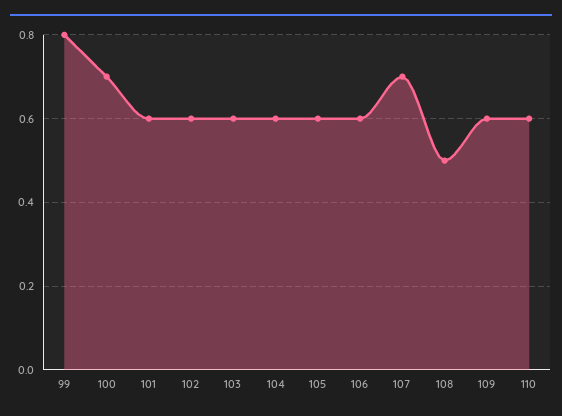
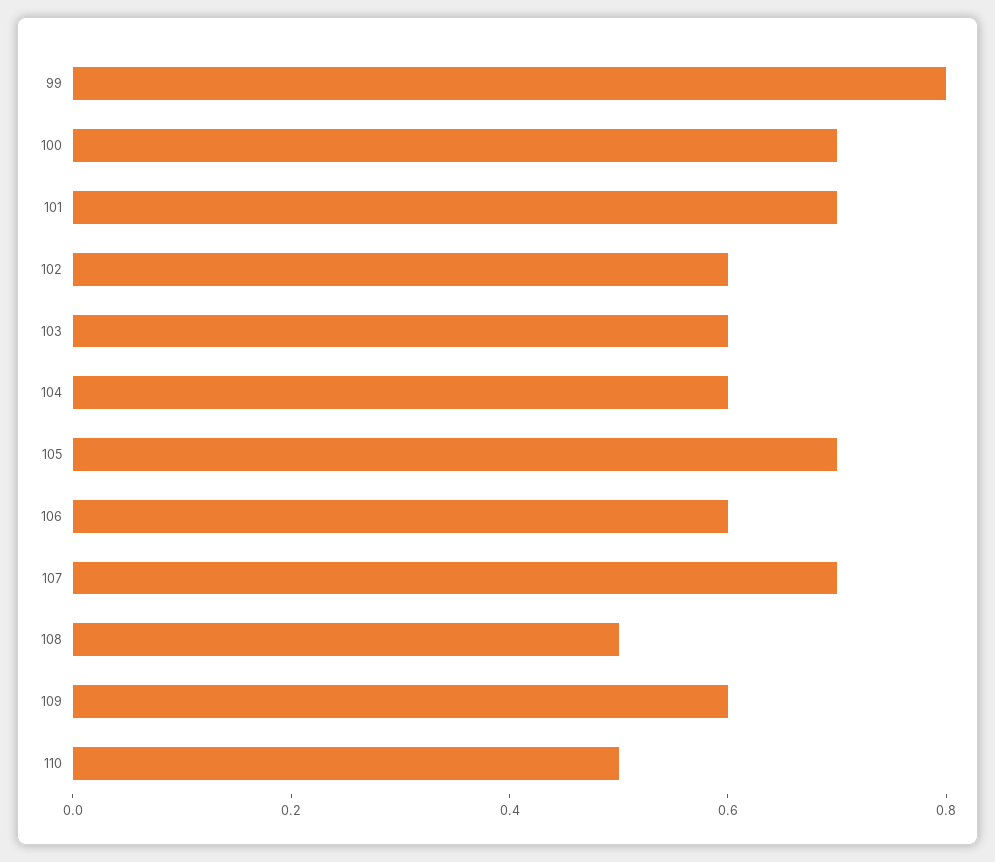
101: 0.6 -> 0.7
105: 0.6 -> 0.7
110: 0.6 -> 0.5

